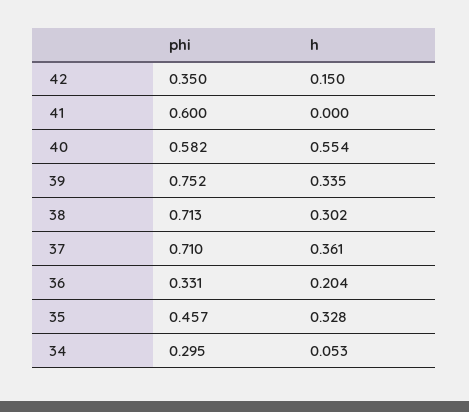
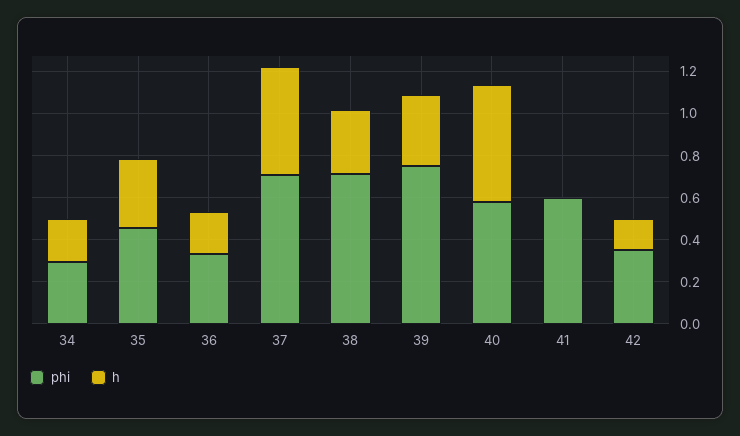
h, 37: 0.361 -> 0.5
h, 34: 0.053 -> 0.2

